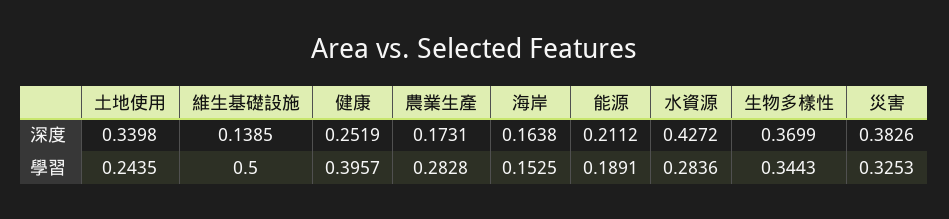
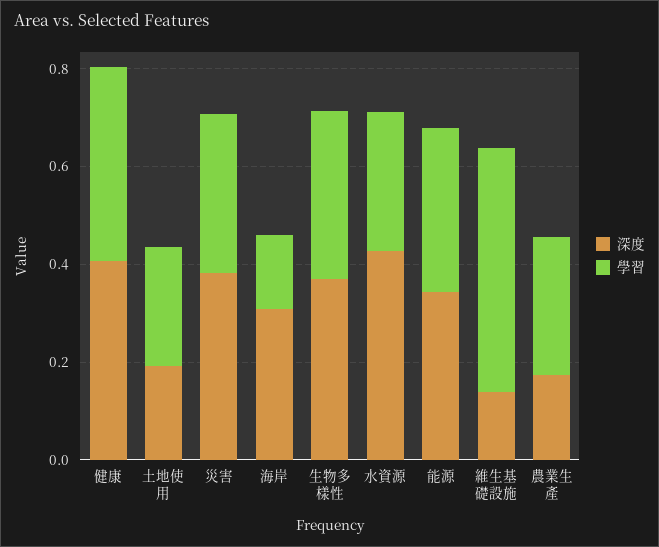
深度, 土地使用: 0.3398 -> 0.2
深度, 健康: 0.2519 -> 0.4
深度, 海岸: 0.1638 -> 0.3
深度, 能源: 0.2112 -> 0.35
學習, 能源: 0.1891 -> 0.35

